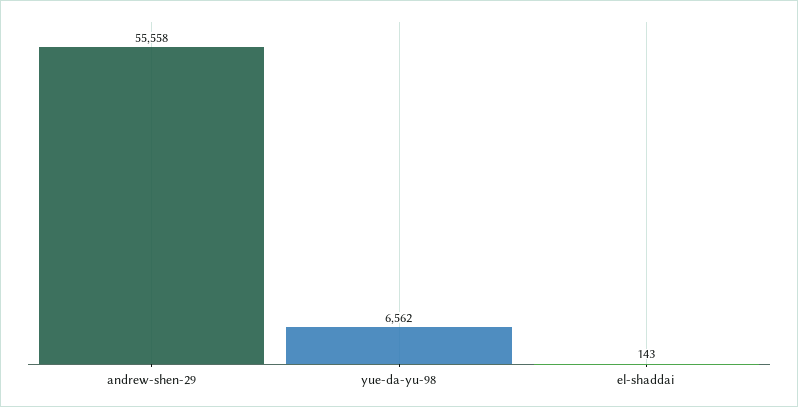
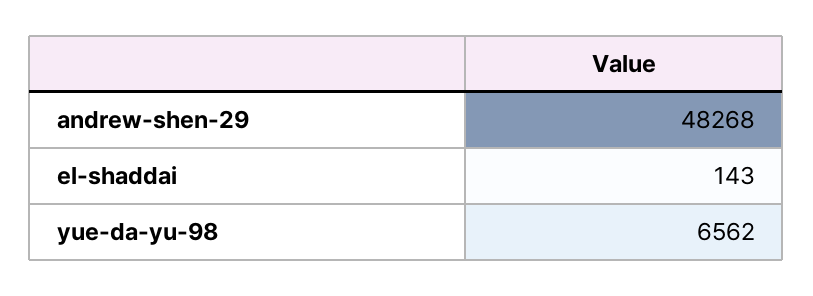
andrew-shen-29: 55558 -> 48268

